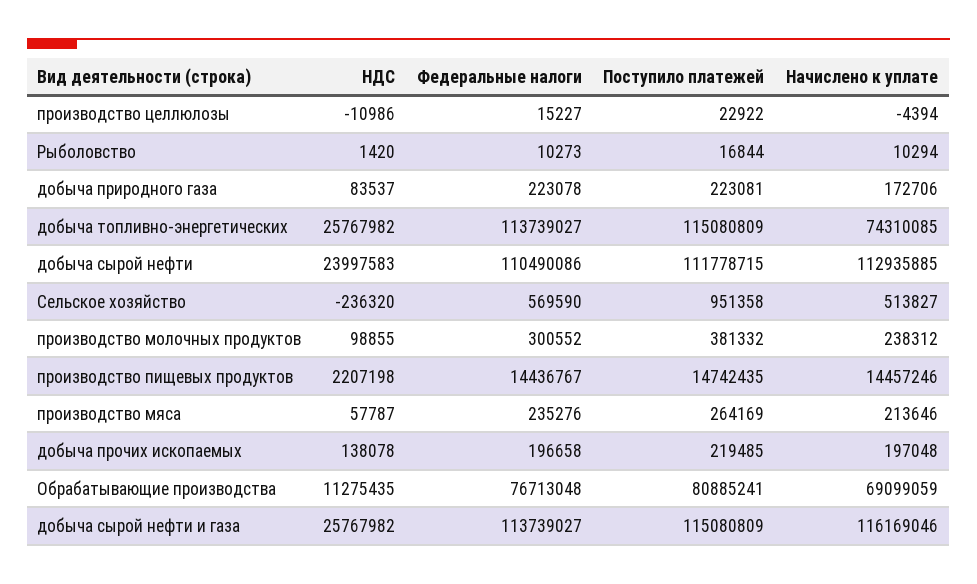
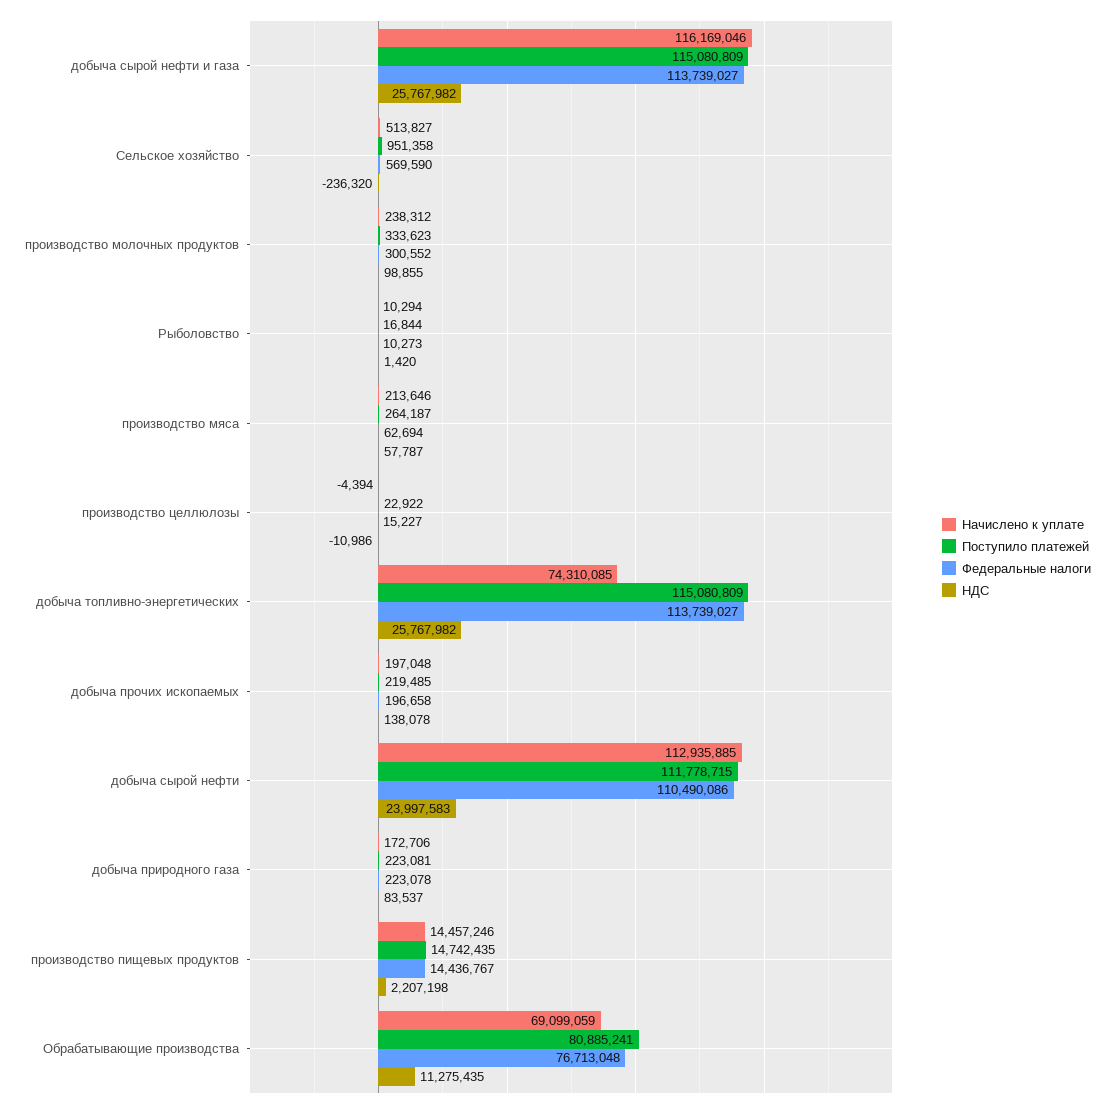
Поступило платежей, производство молочных продуктов: 381332 -> 333623
Федеральные налоги, производство мяса: 235276 -> 62694
Поступило платежей, производство мяса: 264169 -> 264187

